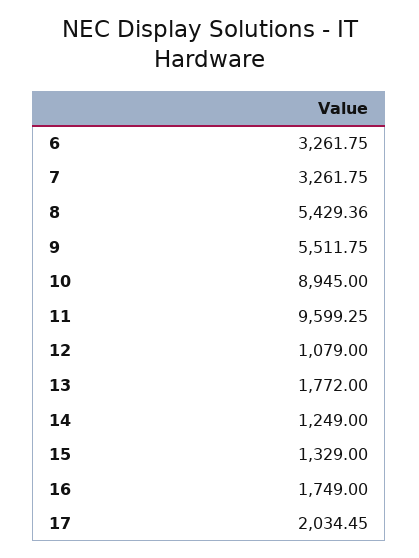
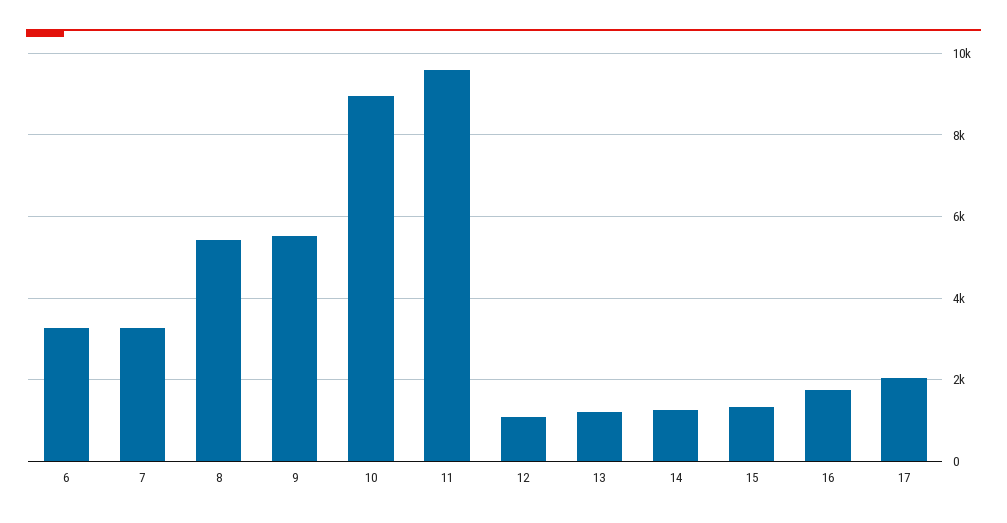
13: 1772 -> 1200

